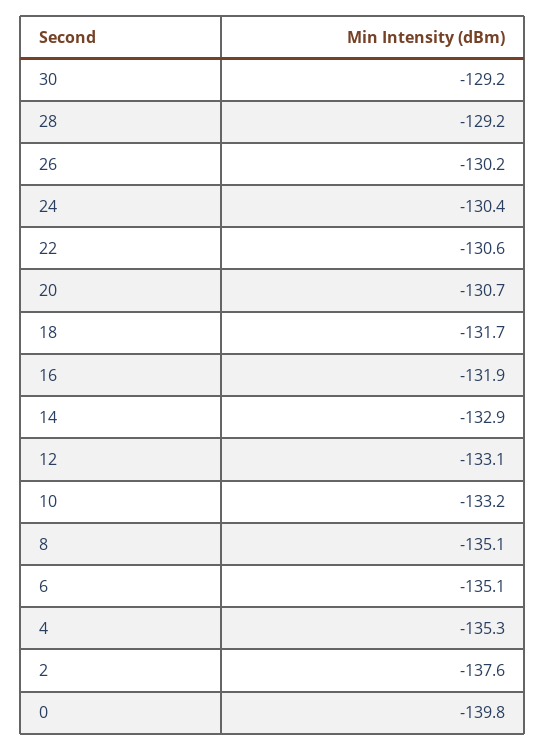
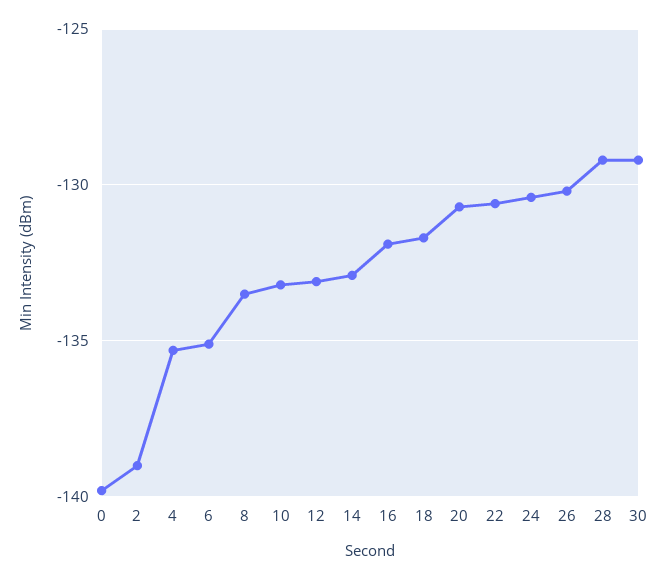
8: -135.1 -> -133.5
2: -137.6 -> -139

